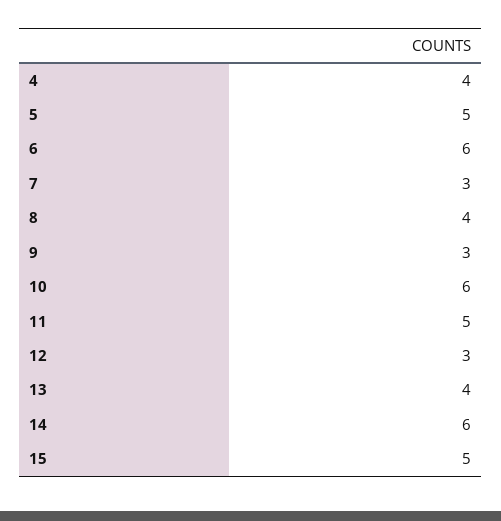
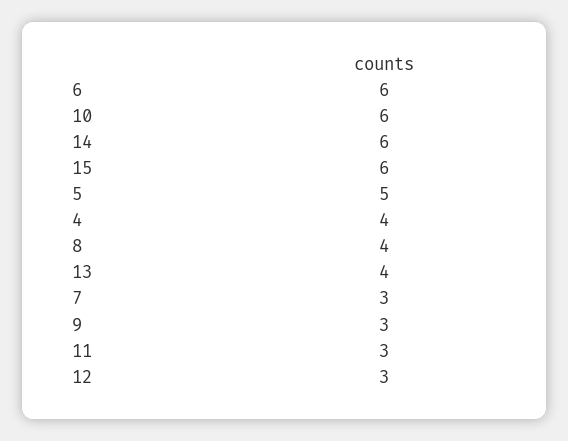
11: 5 -> 3
15: 5 -> 6

